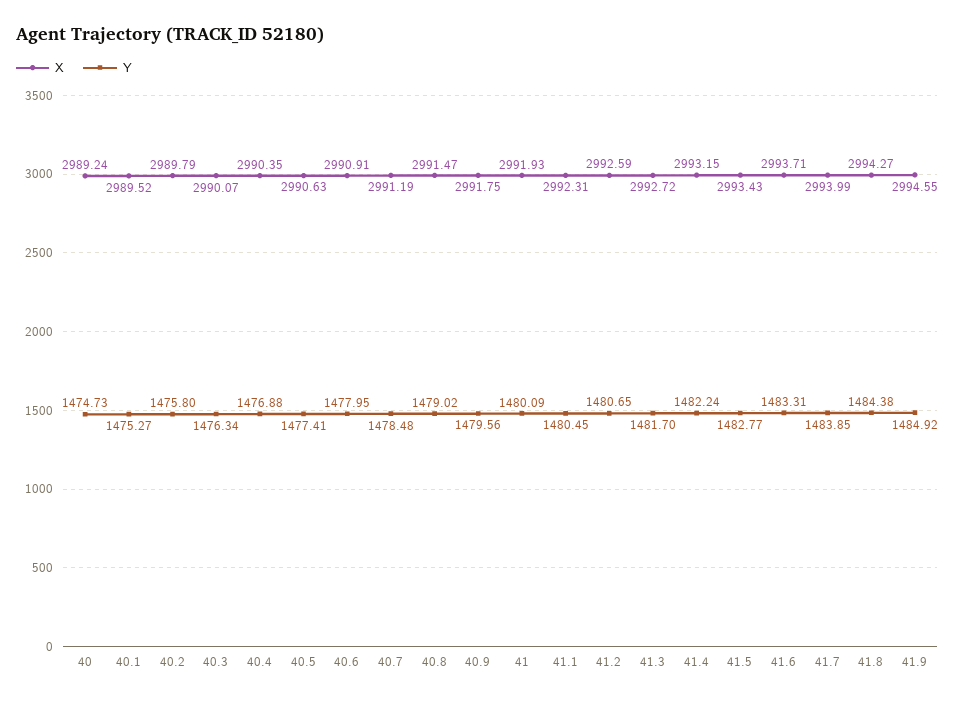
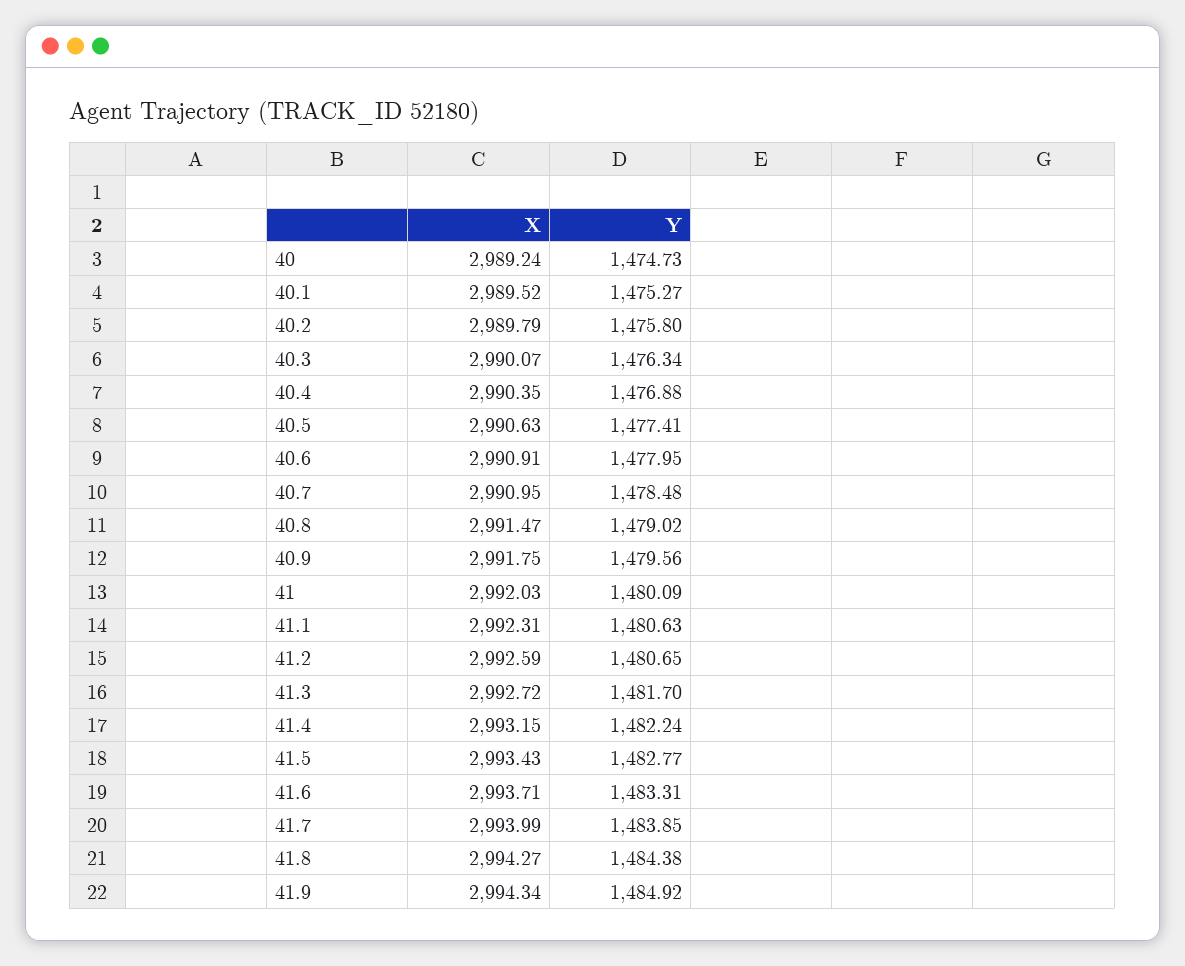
X, 40.7: 2991.19 -> 2990.95
X, 41: 2991.93 -> 2992.03
Y, 41.1: 1480.45 -> 1480.63
X, 41.9: 2994.55 -> 2994.34

